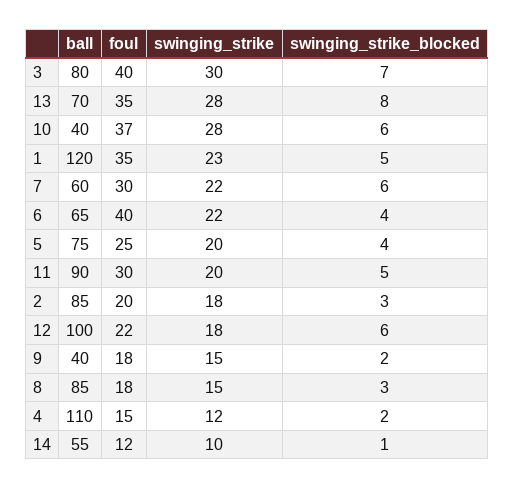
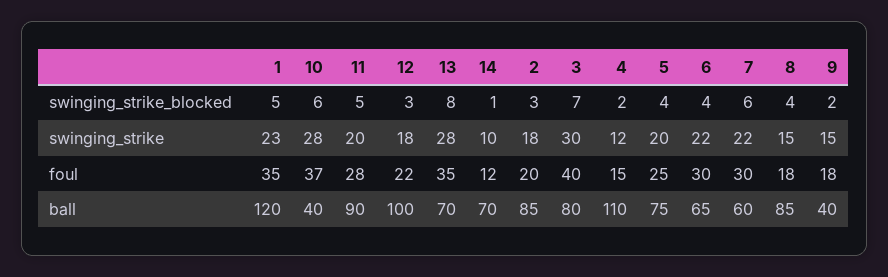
foul, 6: 40 -> 30
foul, 11: 30 -> 28
swinging_strike_blocked, 12: 6 -> 3
swinging_strike_blocked, 8: 3 -> 4
ball, 14: 55 -> 70

